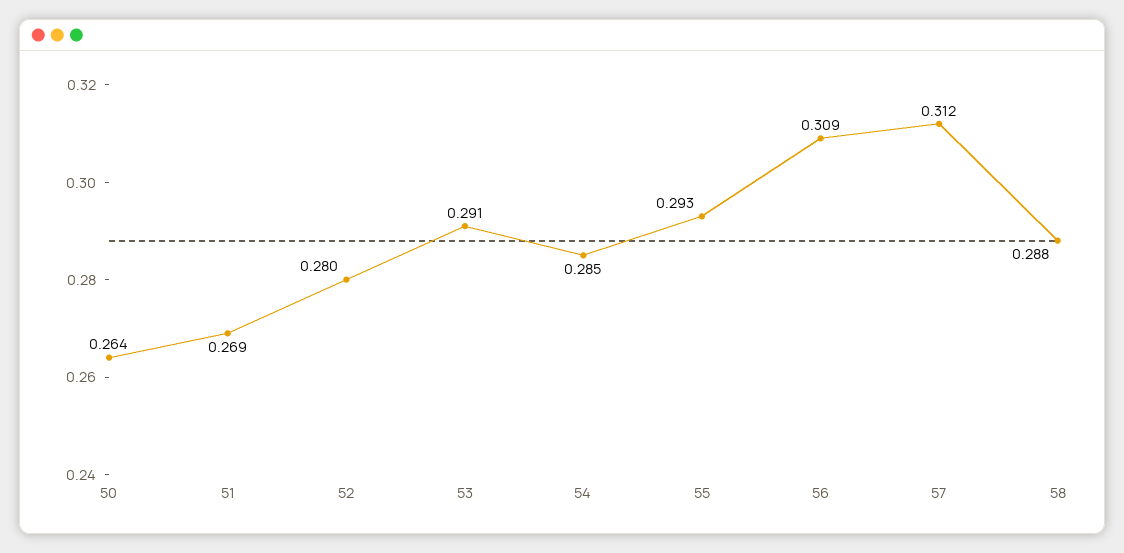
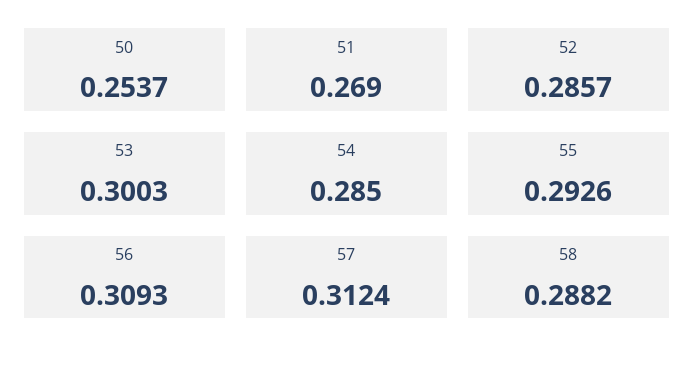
50: 0.264 -> 0.2537
52: 0.28 -> 0.2857
53: 0.291 -> 0.3003

